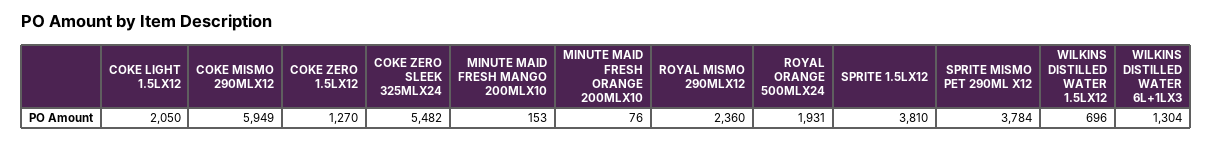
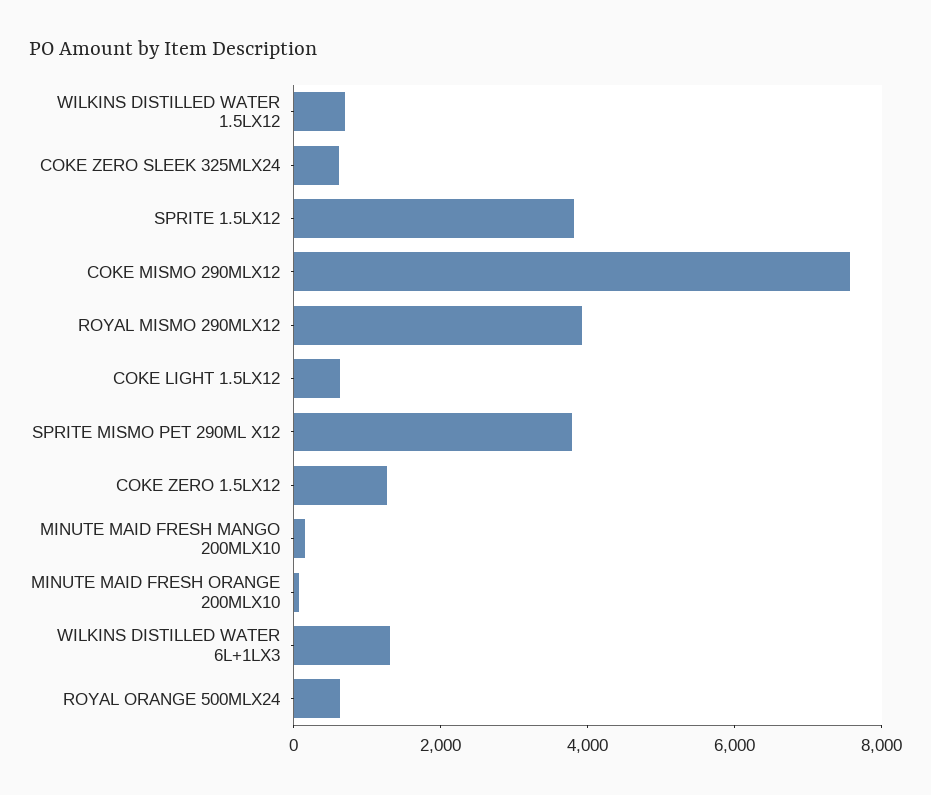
COKE LIGHT 1.5LX12: 2050 -> 500
COKE MISMO 290MLX12: 5949 -> 7500
COKE ZERO SLEEK 325MLX24: 5482 -> 500
ROYAL MISMO 290MLX12: 2360 -> 4000
ROYAL ORANGE 500MLX24: 1931 -> 500

